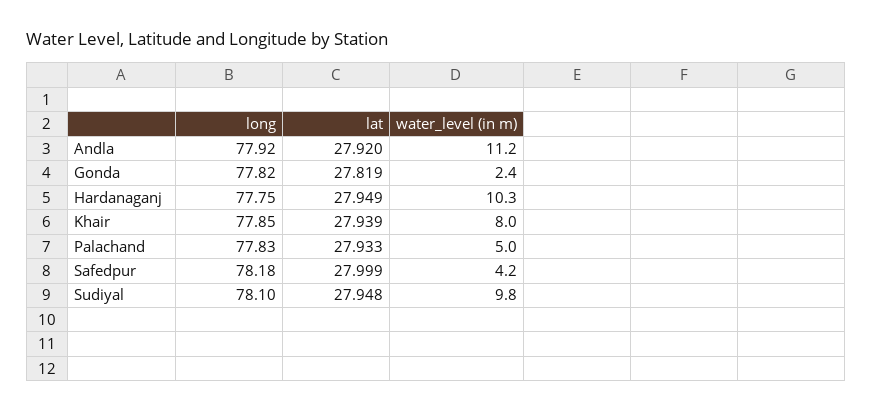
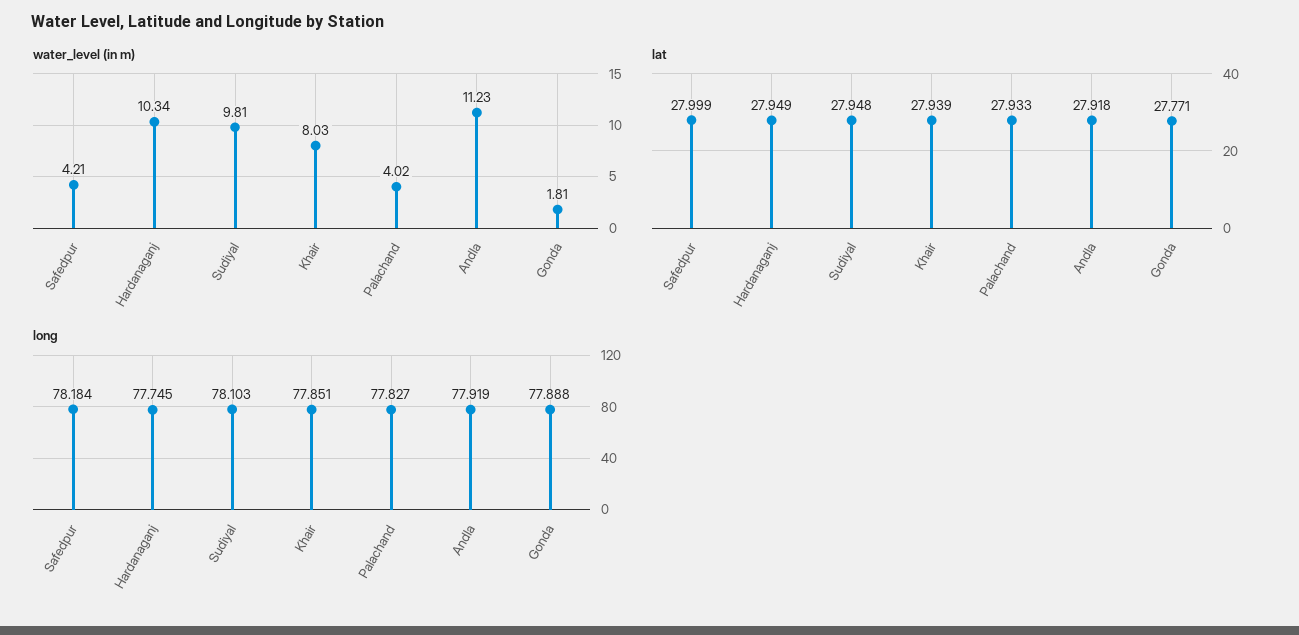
lat, Andla: 27.92 -> 27.918
long, Gonda: 77.82 -> 77.888
lat, Gonda: 27.819 -> 27.771
water_level (in m), Gonda: 2.4 -> 1.81
water_level (in m), Palachand: 5 -> 4.02

